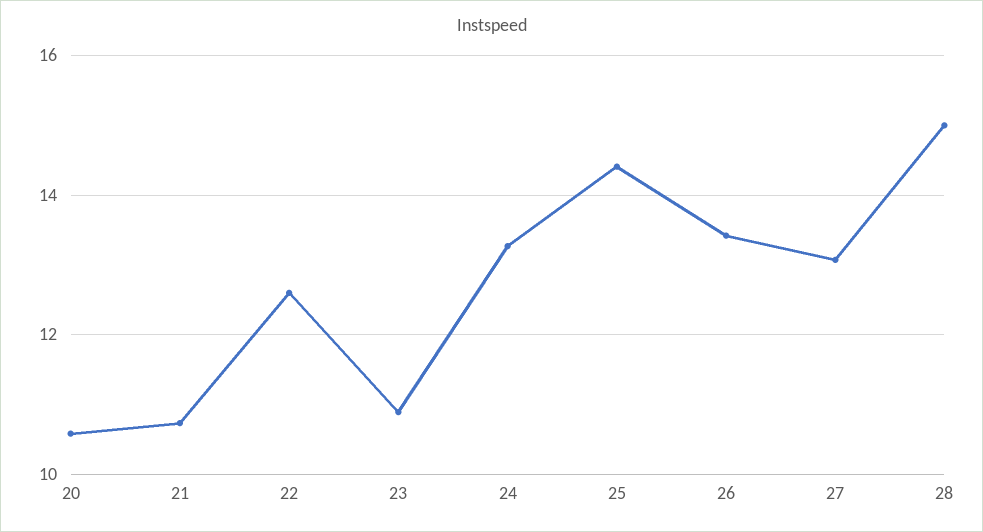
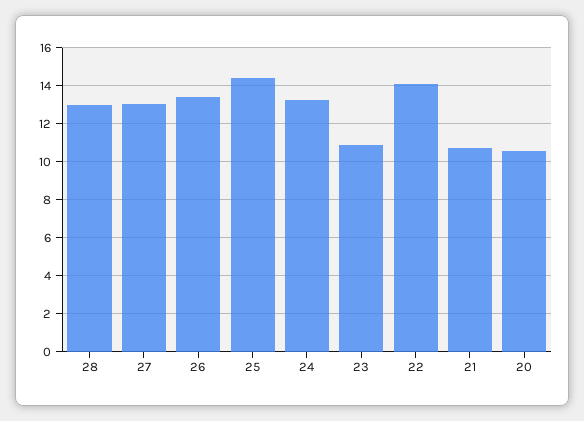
22: 12.6 -> 14
28: 15 -> 13

